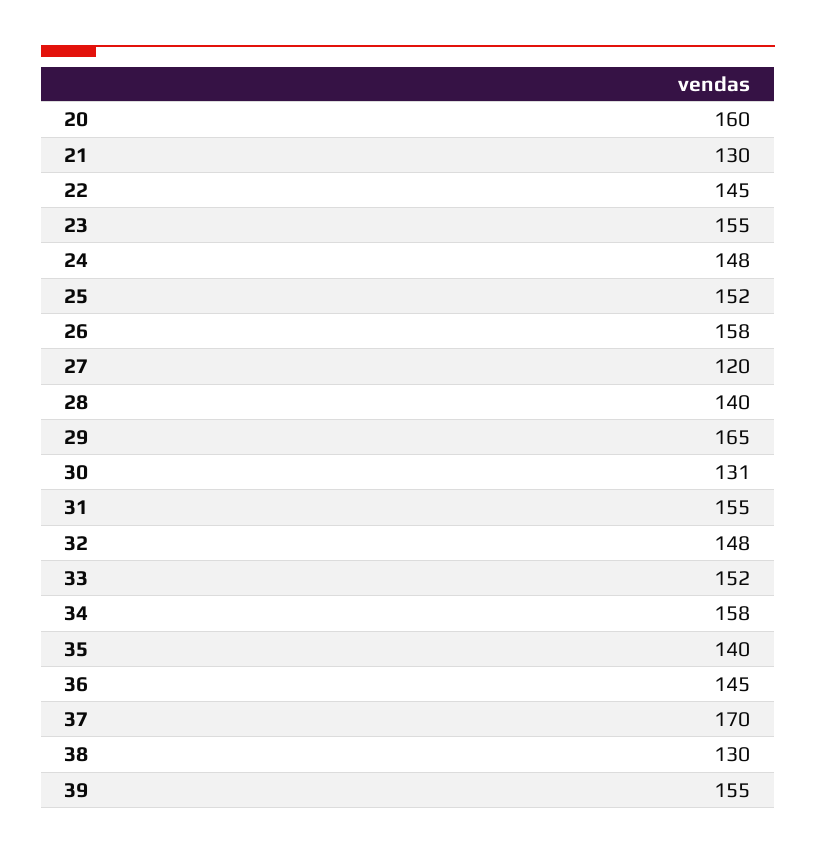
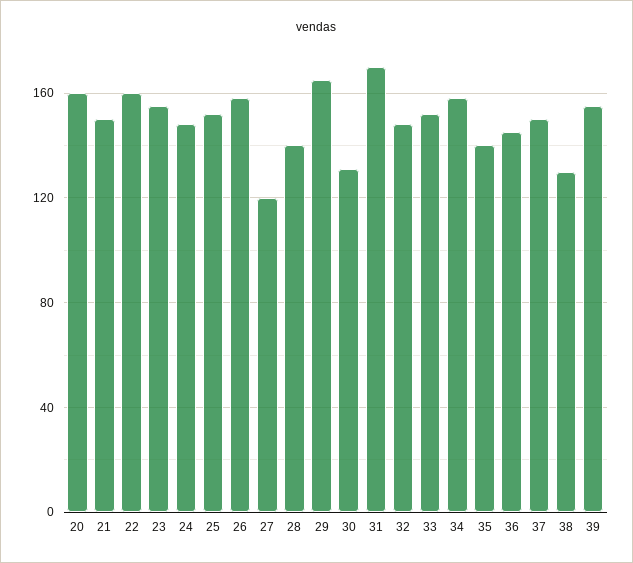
21: 130 -> 150
22: 145 -> 160
31: 155 -> 170
37: 170 -> 150

